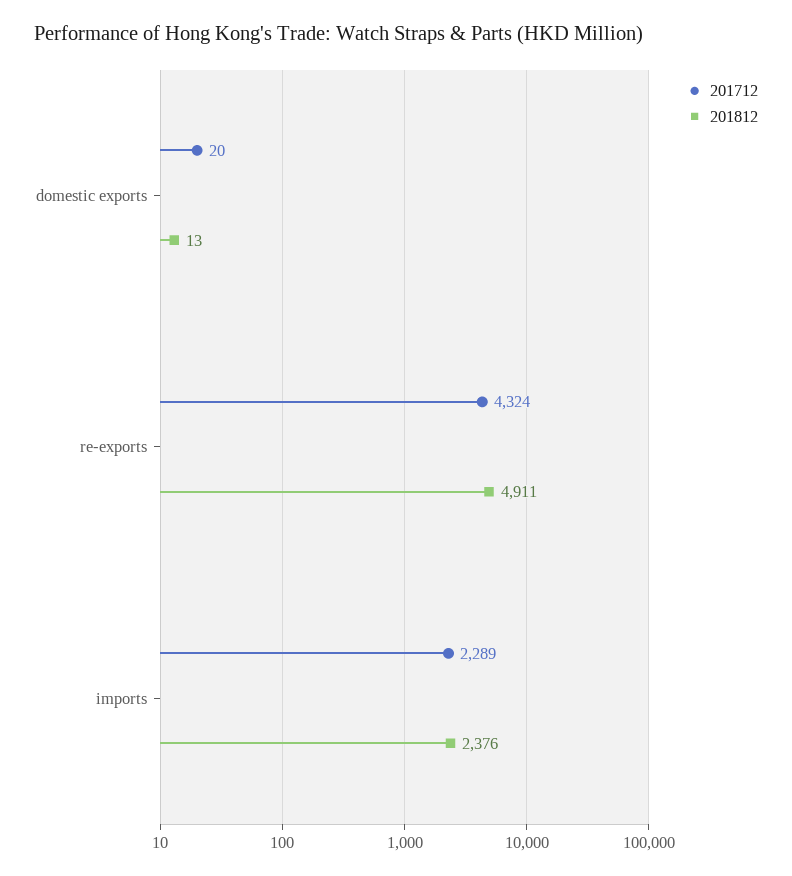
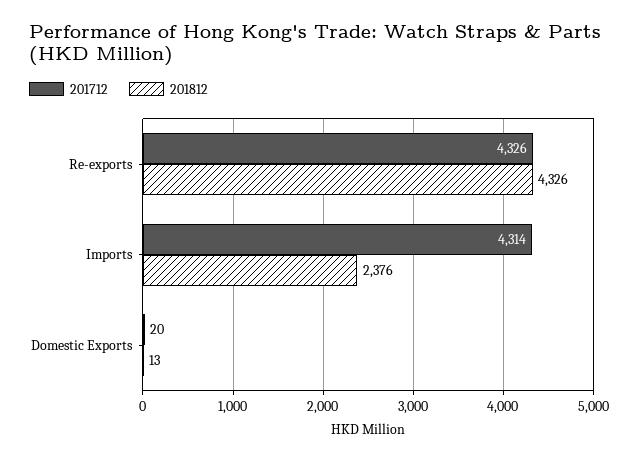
201712, re-exports: 4324 -> 4326
201812, re-exports: 4911 -> 4326
201712, imports: 2289 -> 4314

